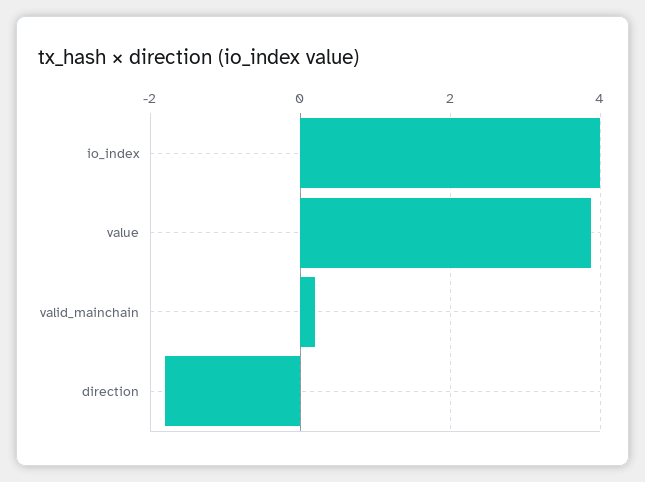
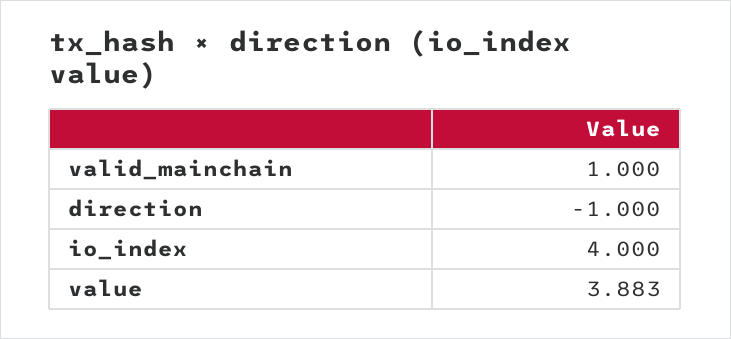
valid_mainchain: 0.2 -> 1
direction: -1.8 -> -1

